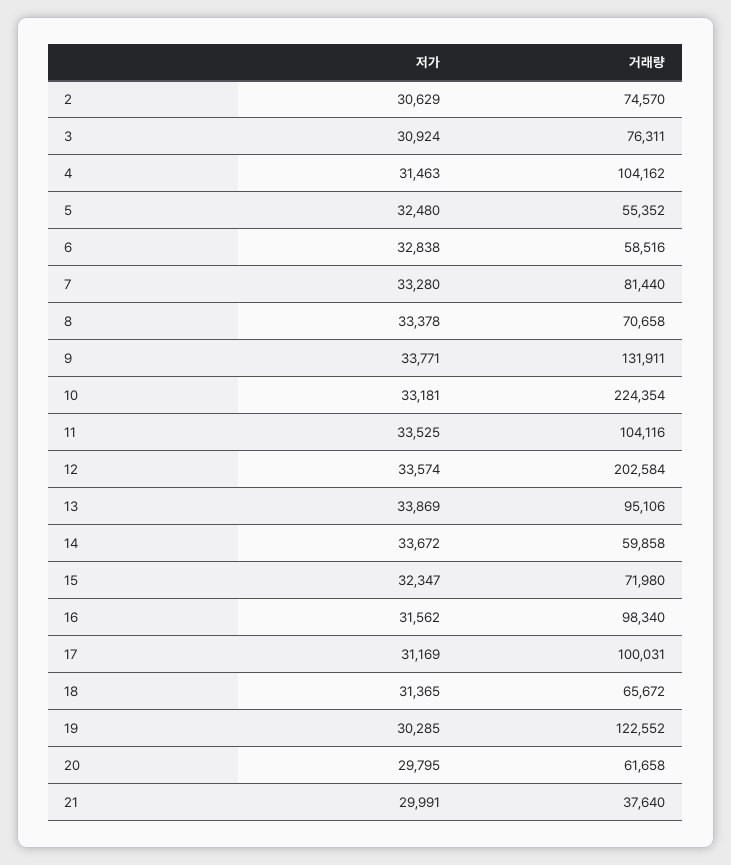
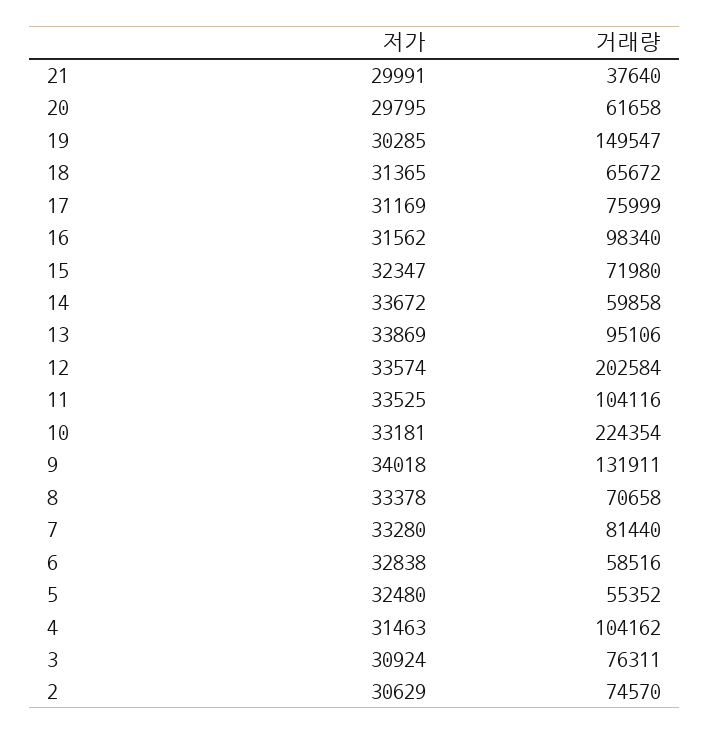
저가, 9: 33771 -> 34018
거래량, 17: 100031 -> 75999
거래량, 19: 122552 -> 149547

